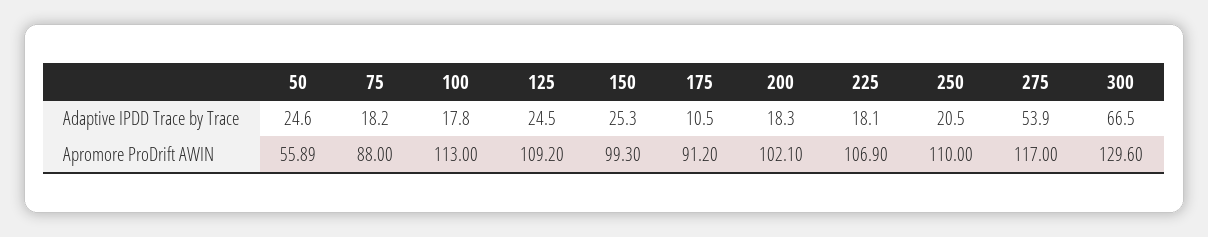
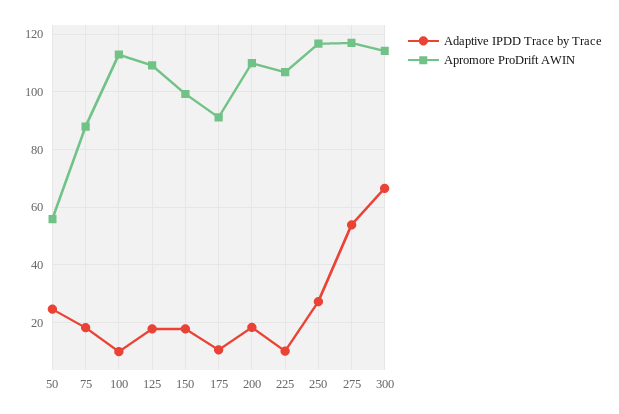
Adaptive IPDD Trace by Trace, 100: 17.8 -> 10
Adaptive IPDD Trace by Trace, 125: 24.5 -> 17.5
Adaptive IPDD Trace by Trace, 150: 25.3 -> 17.5
Adaptive IPDD Trace by Trace, 225: 18.1 -> 10
Adaptive IPDD Trace by Trace, 250: 20.5 -> 27.5
Apromore ProDrift AWIN, 200: 102.1 -> 110
Apromore ProDrift AWIN, 250: 110 -> 117.5
Apromore ProDrift AWIN, 300: 129.6 -> 115

